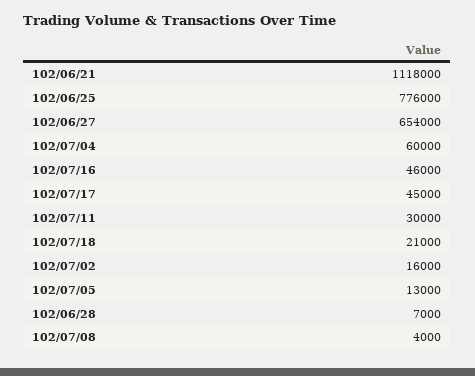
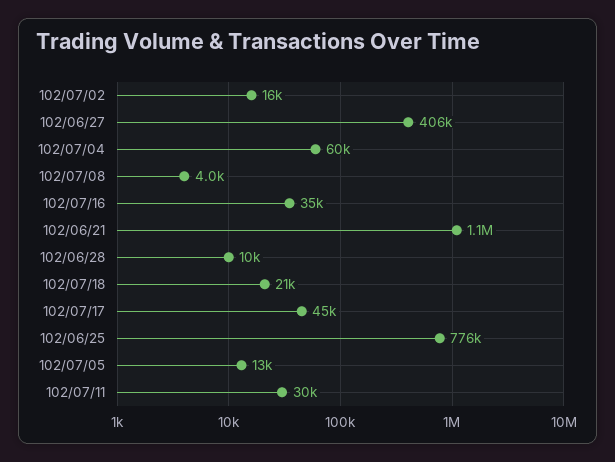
102/06/27: 654000 -> 406000
102/07/16: 46000 -> 35000
102/06/28: 7000 -> 10000

